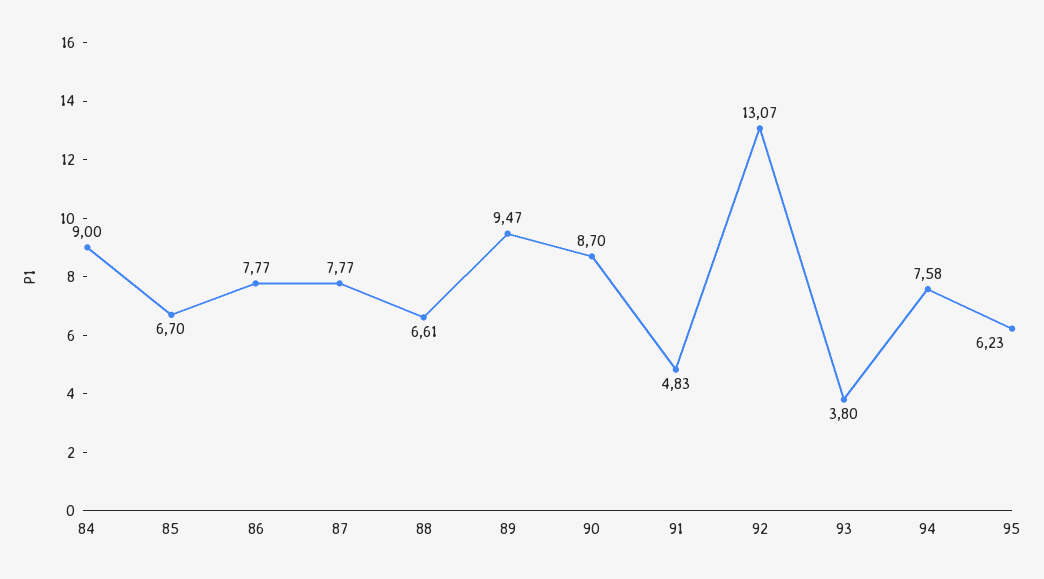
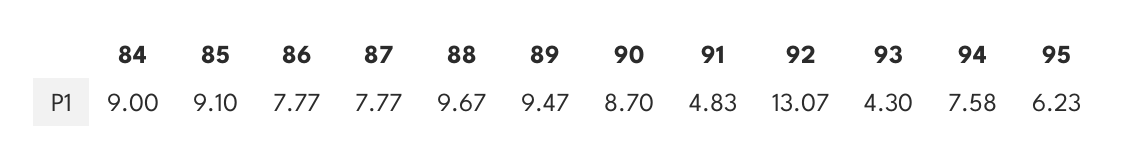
85: 6.7 -> 9.1
88: 6.61 -> 9.67
93: 3.8 -> 4.3

